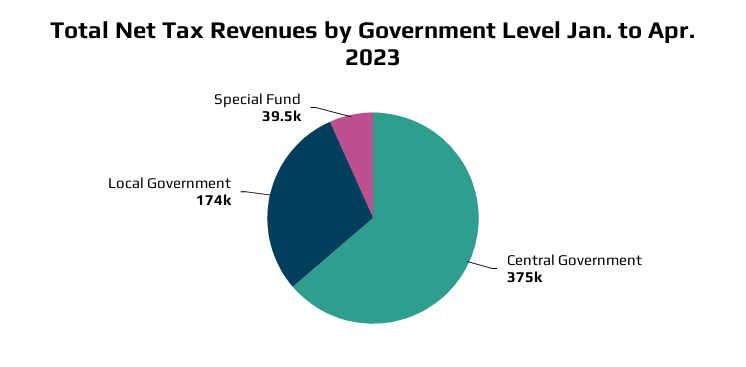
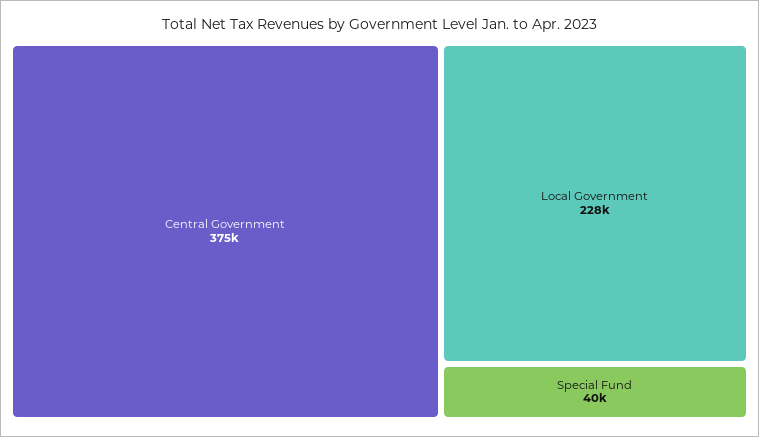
Local Government: 174000 -> 228000

